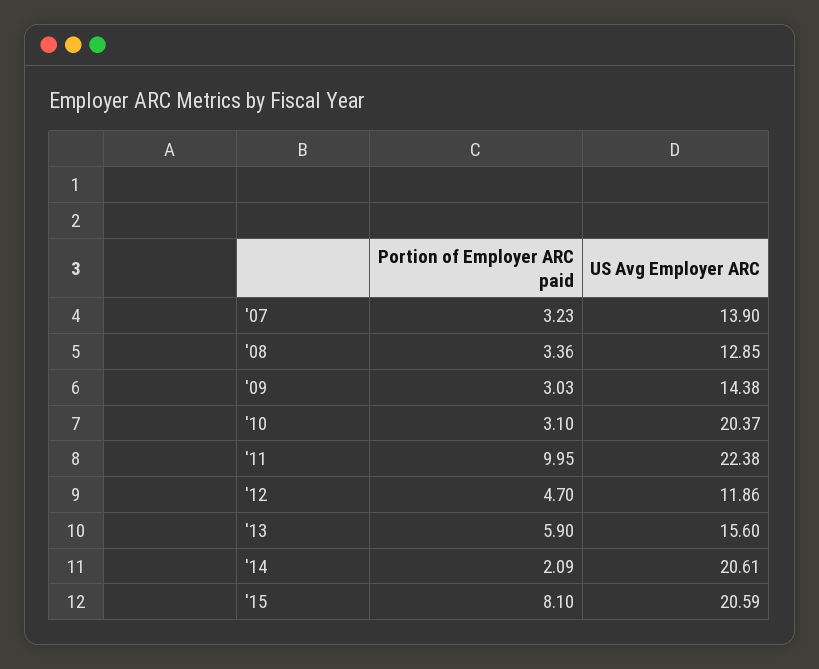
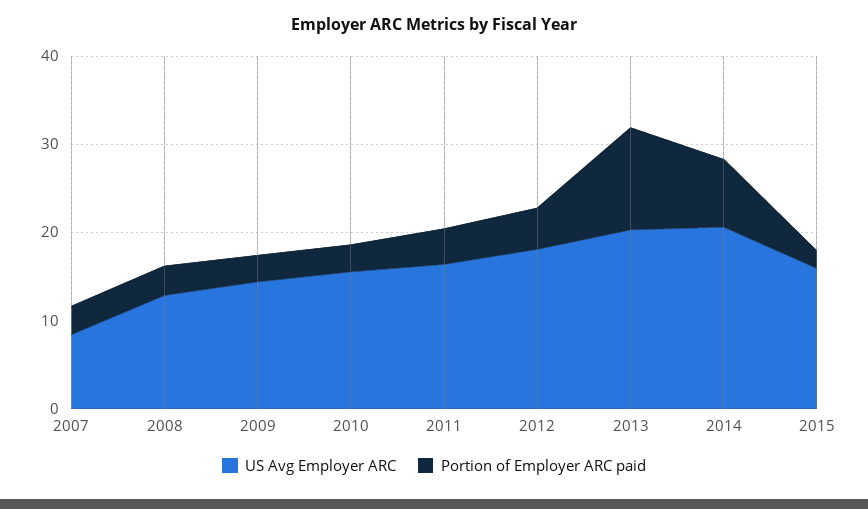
US Avg Employer ARC, '07: 13.9 -> 8
US Avg Employer ARC, '10: 20.37 -> 16
Portion of Employer ARC paid, '11: 9.95 -> 4
US Avg Employer ARC, '11: 22.38 -> 16
US Avg Employer ARC, '12: 11.86 -> 18
Portion of Employer ARC paid, '13: 5.9 -> 12
US Avg Employer ARC, '13: 15.6 -> 20
Portion of Employer ARC paid, '14: 2.09 -> 8
Portion of Employer ARC paid, '15: 8.1 -> 2
US Avg Employer ARC, '15: 20.59 -> 16

